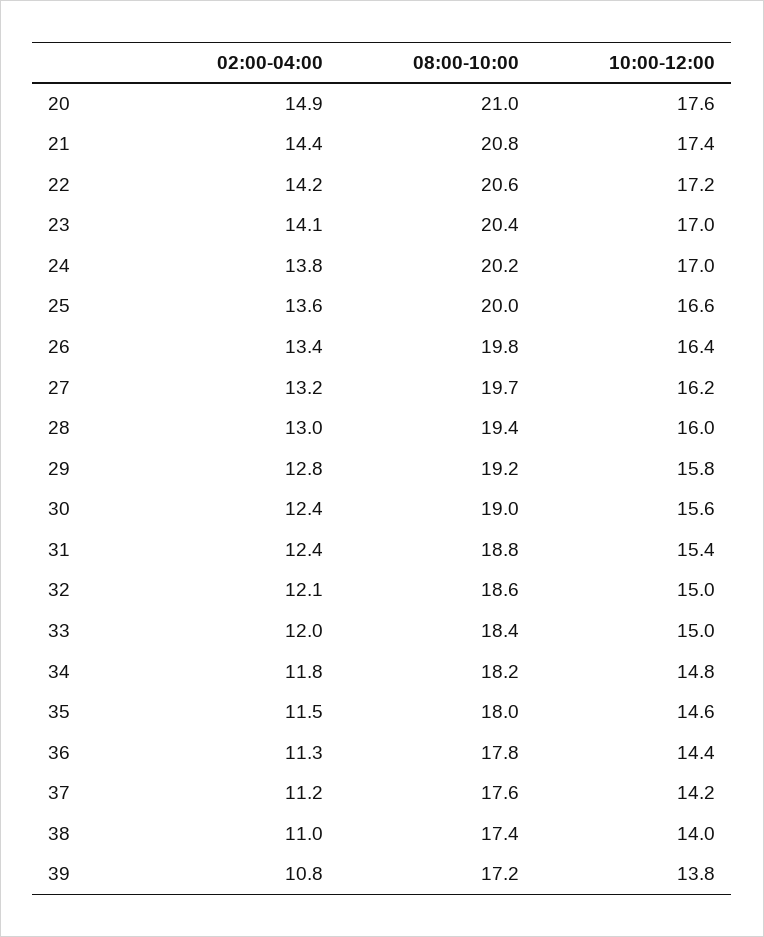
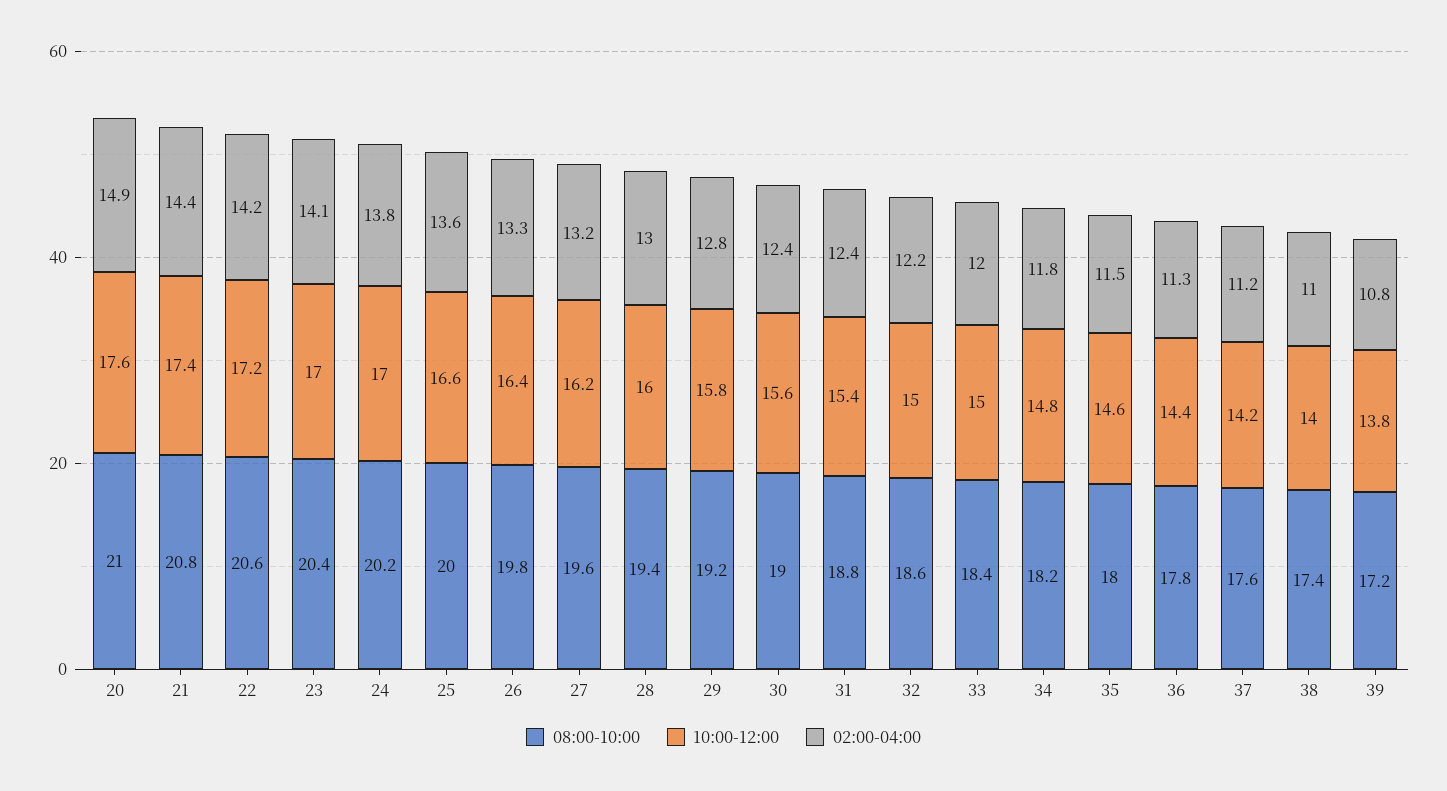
02:00-04:00, 26: 13.4 -> 13.3
08:00-10:00, 27: 19.7 -> 19.6
02:00-04:00, 32: 12.1 -> 12.2

